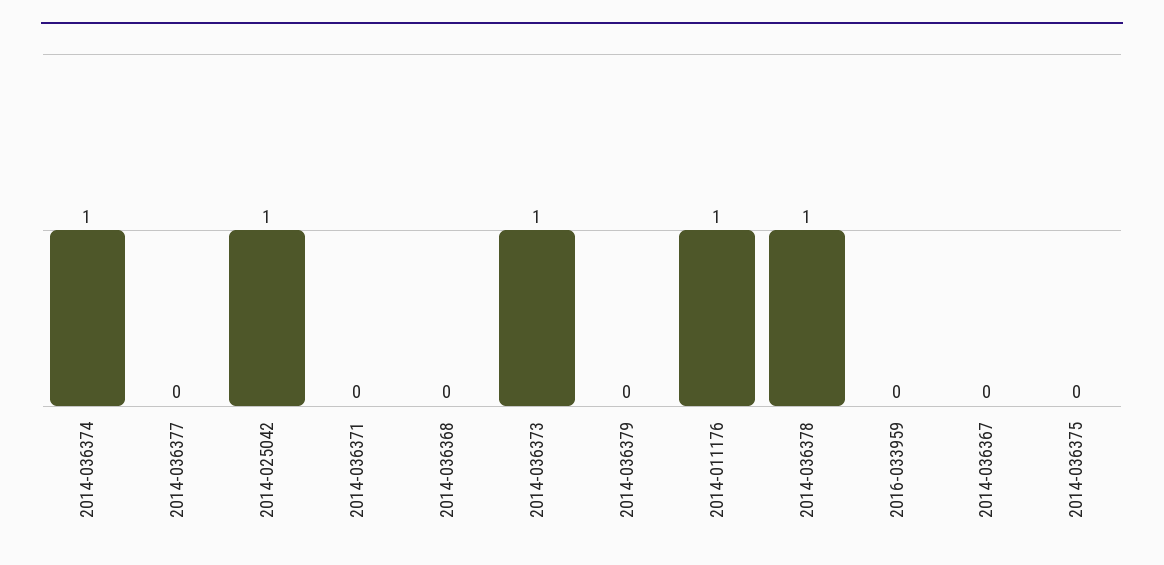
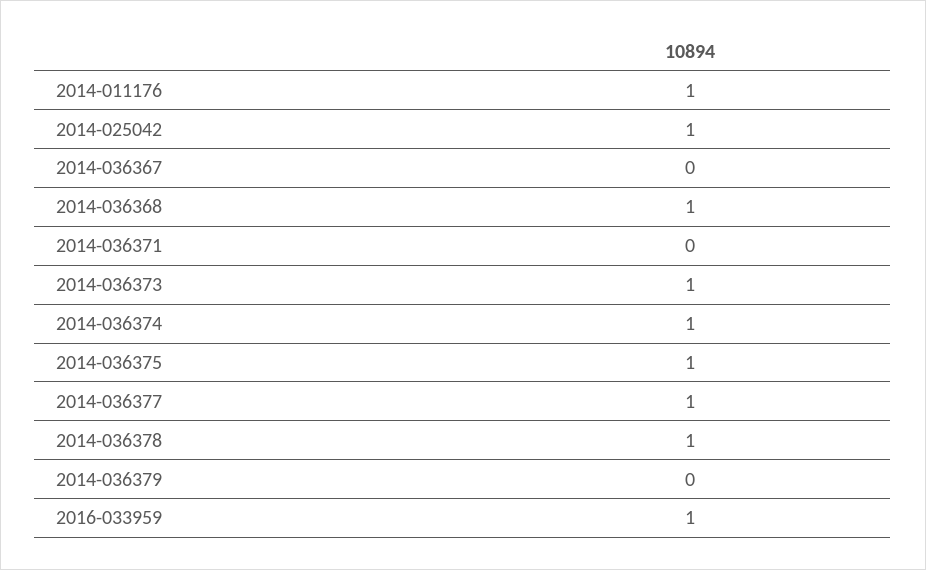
2014-036377: 0 -> 1
2014-036368: 0 -> 1
2016-033959: 0 -> 1
2014-036375: 0 -> 1

